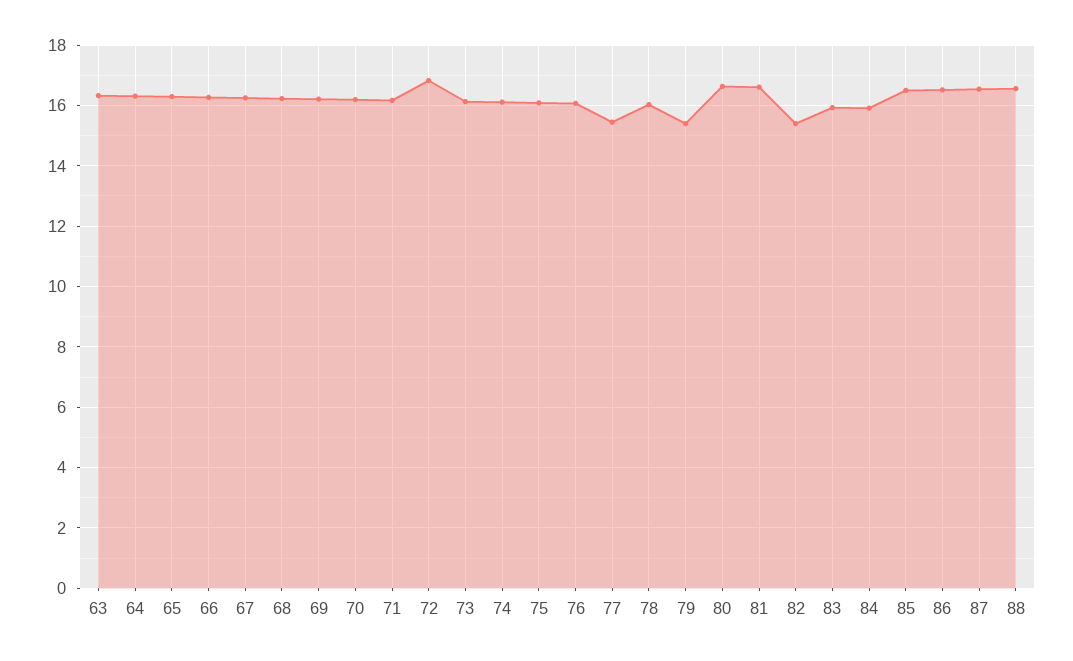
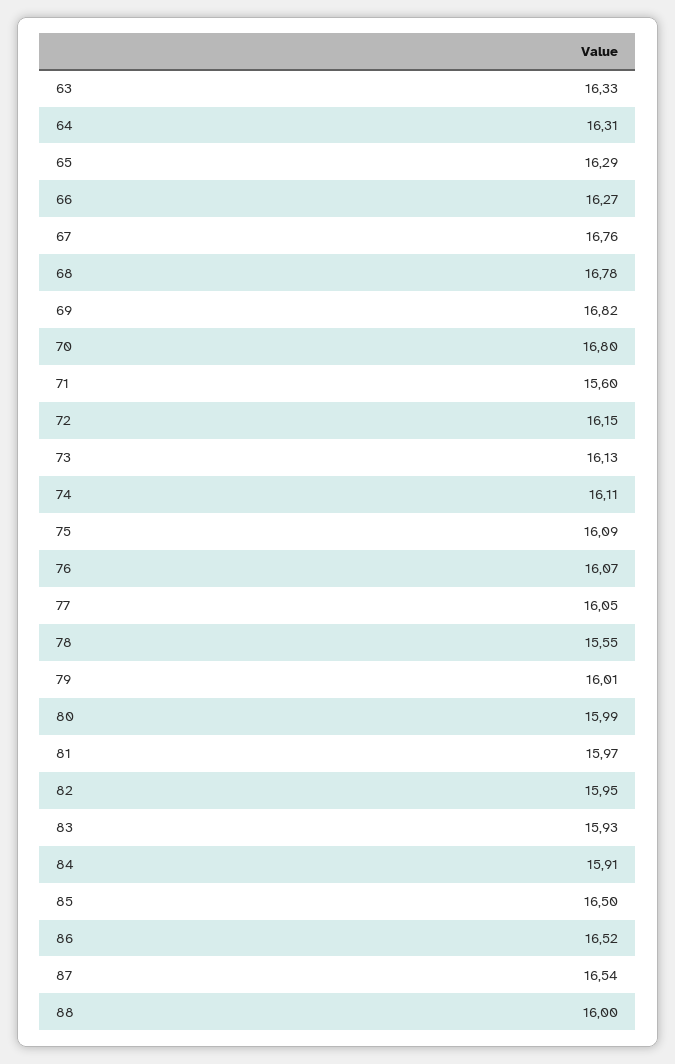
67: 16.2 -> 16.76
68: 16.2 -> 16.78
69: 16.2 -> 16.82
70: 16.2 -> 16.8
71: 16.2 -> 15.6
72: 16.8 -> 16.15
77: 15.4 -> 16.05
78: 16 -> 15.55
79: 15.4 -> 16.01
80: 16.6 -> 15.99
81: 16.6 -> 15.97
82: 15.4 -> 15.95
88: 16.6 -> 16

